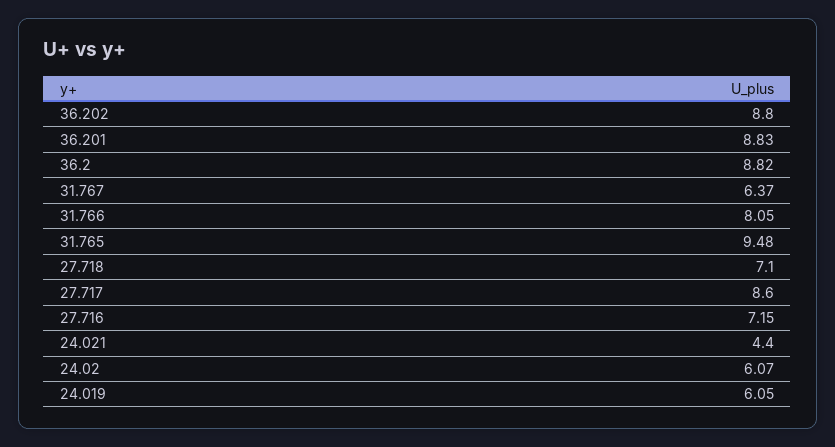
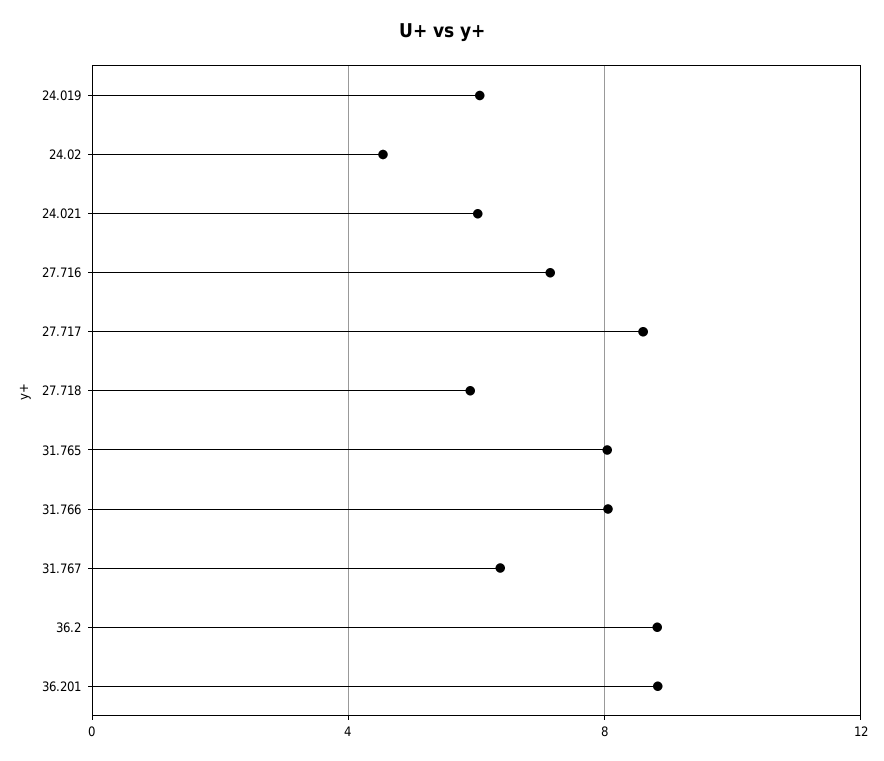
36.202: 8.8 -> none
31.765: 9.48 -> 8
27.718: 7.1 -> 6
24.021: 4.4 -> 6
24.02: 6.07 -> 4.5

